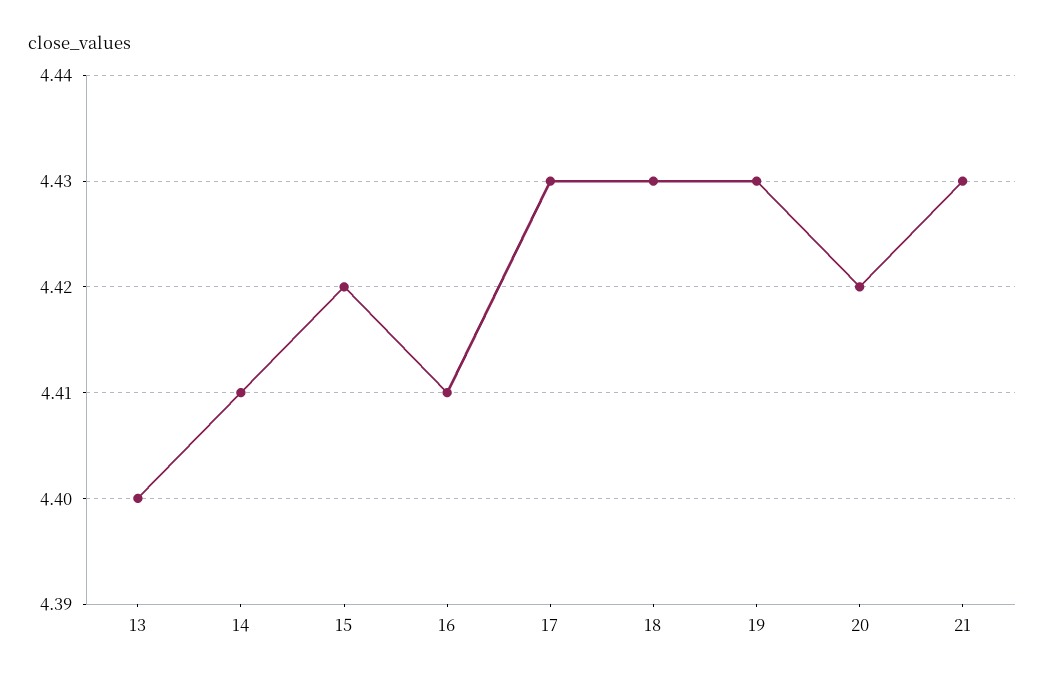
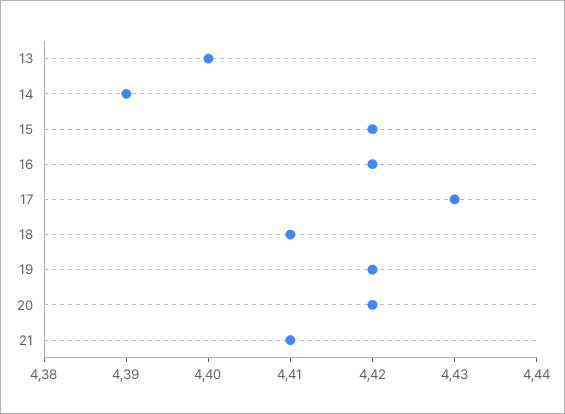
14: 4.41 -> 4.39
16: 4.41 -> 4.42
18: 4.43 -> 4.41
19: 4.43 -> 4.42
21: 4.43 -> 4.41

